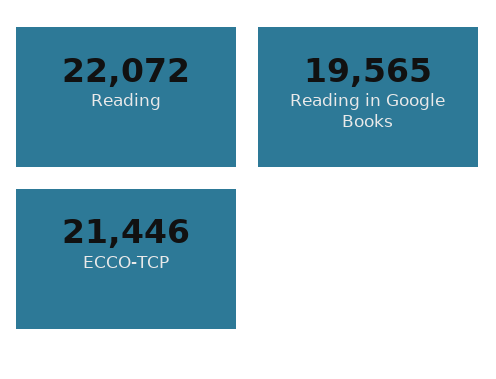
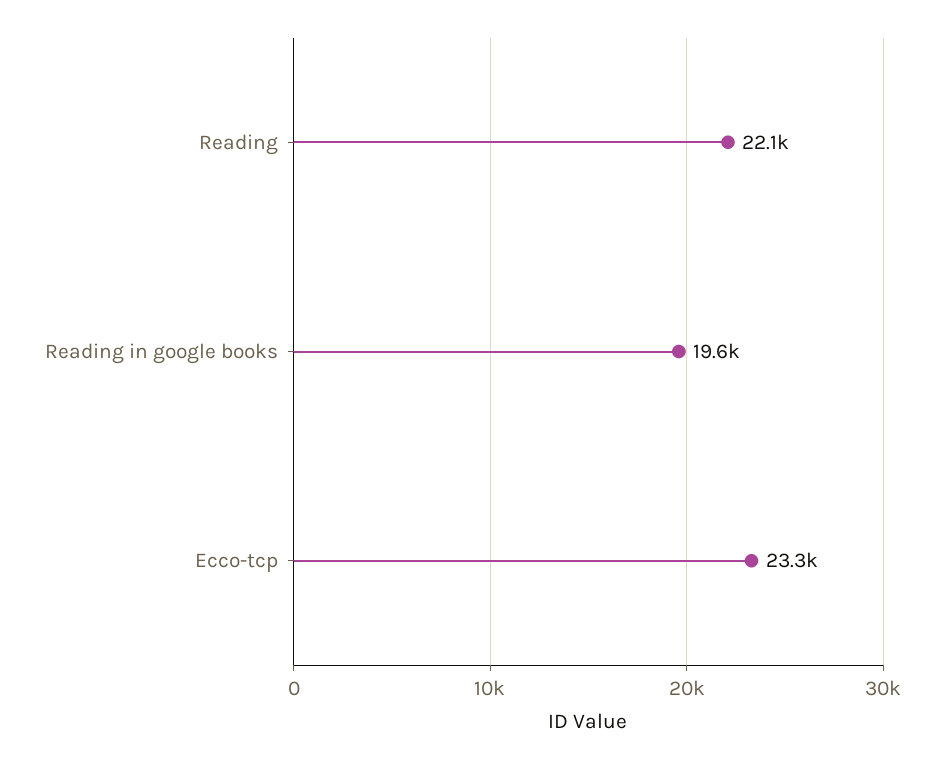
ECCO-TCP: 21446 -> 23300

